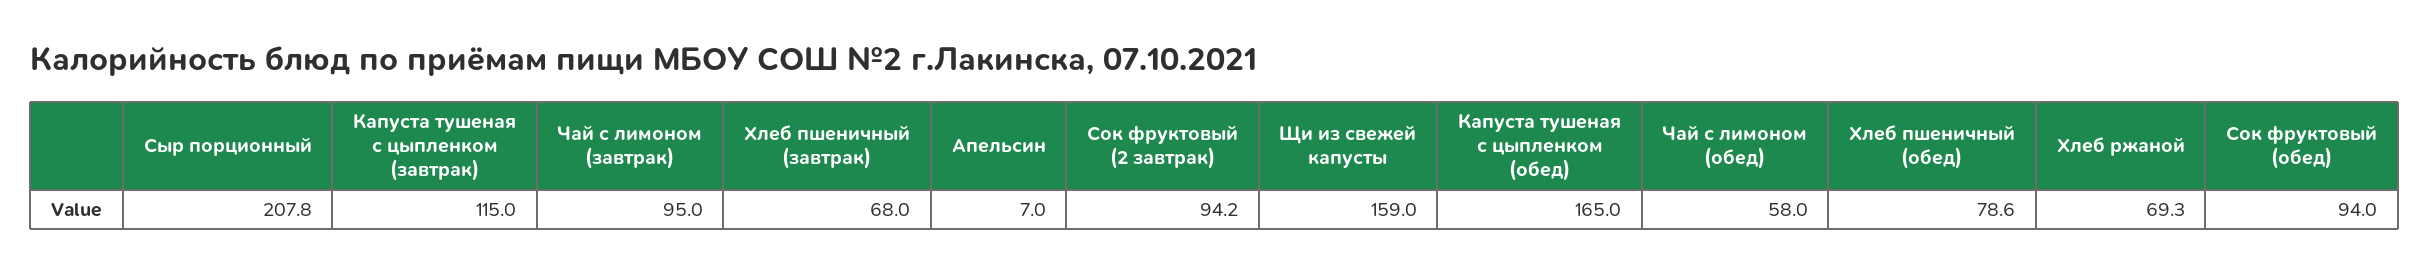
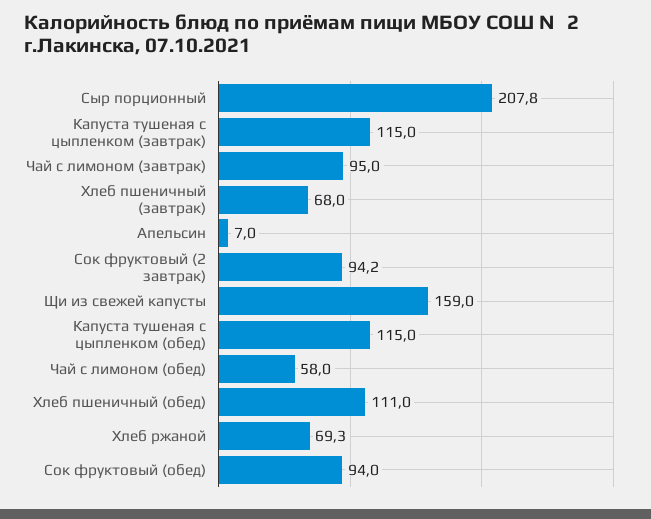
Капуста тушеная с цыпленком (обед): 165 -> 115
Хлеб пшеничный (обед): 78.6 -> 111

